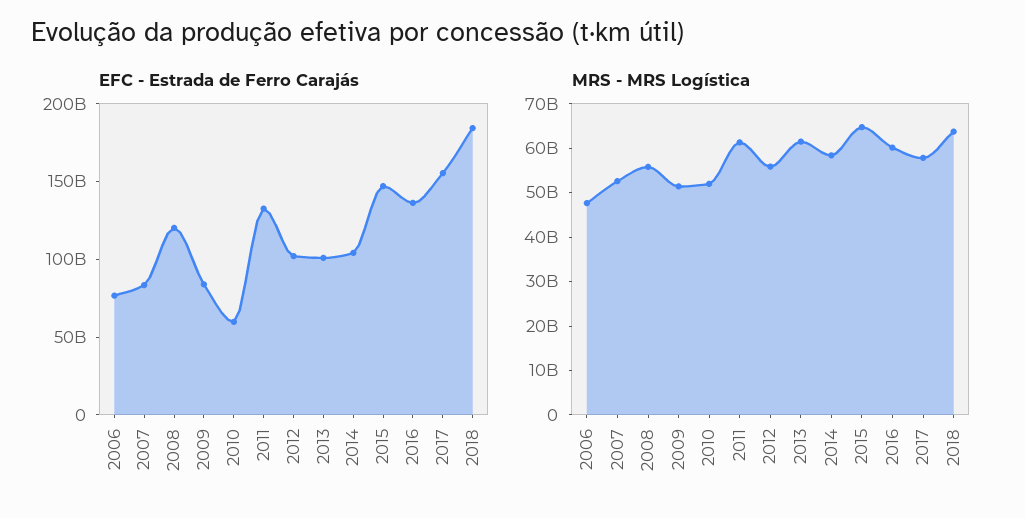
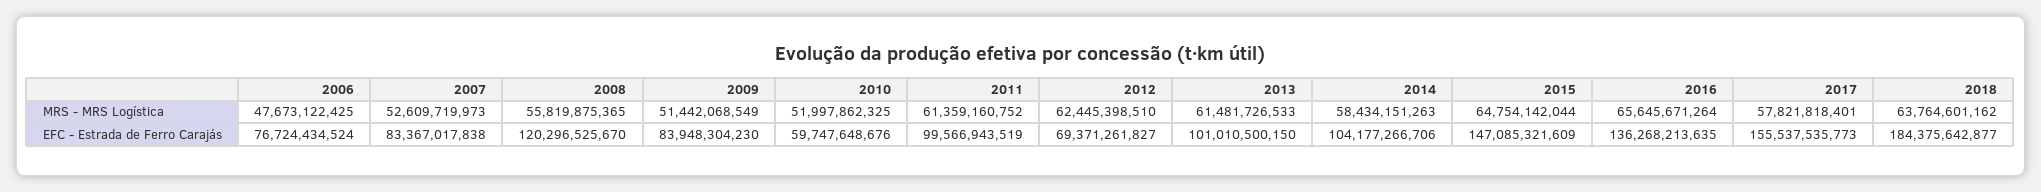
EFC - Estrada de Ferro Carajás, 2011: 130000000000 -> 99566943519
EFC - Estrada de Ferro Carajás, 2012: 100000000000 -> 69371261827
MRS - MRS Logística, 2012: 56000000000 -> 62445398510
MRS - MRS Logística, 2016: 60000000000 -> 65645671264

